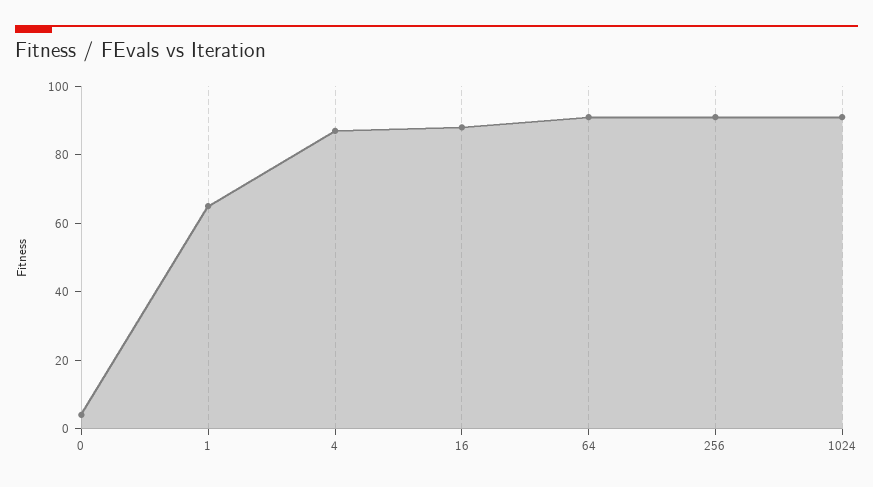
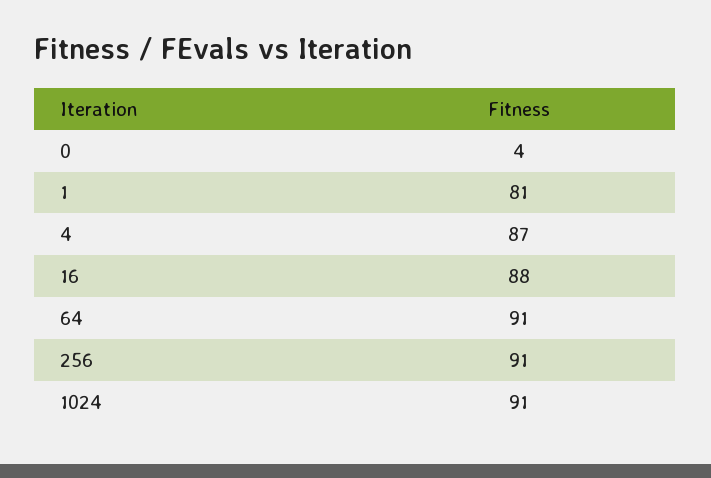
1: 65 -> 81

